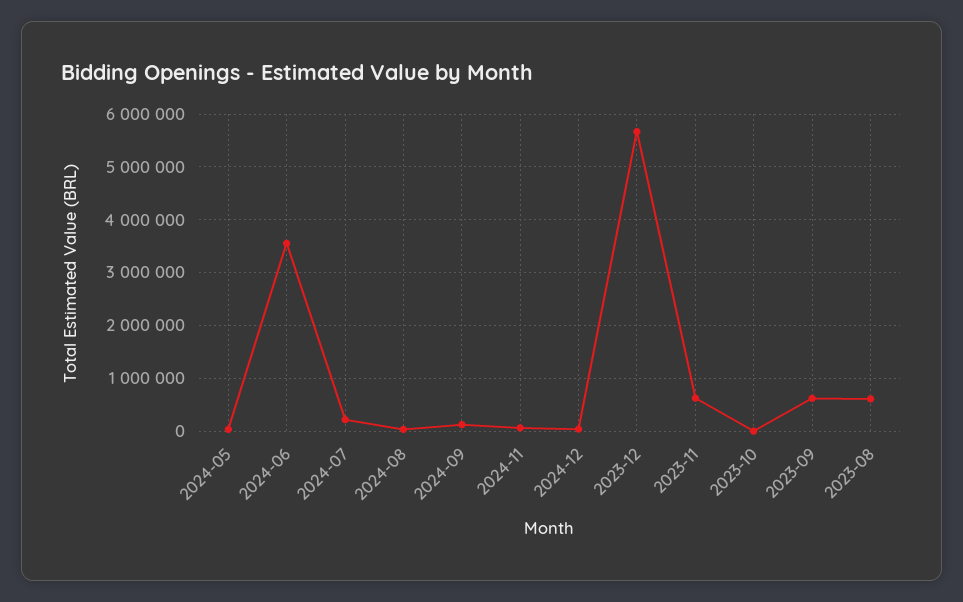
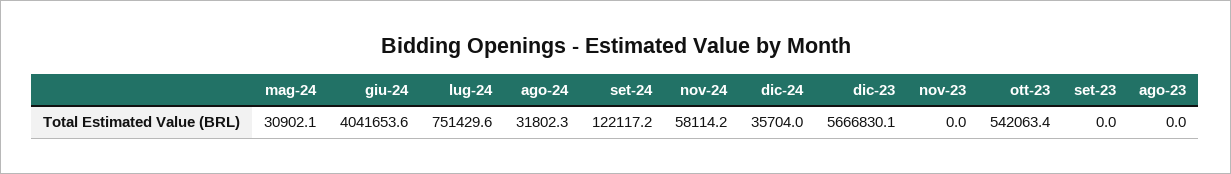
2024-06: 3600000 -> 4041653.6
2024-07: 200000 -> 751429.6
2023-11: 600000 -> 0
2023-10: 0 -> 542063.4
2023-09: 600000 -> 0
2023-08: 600000 -> 0

